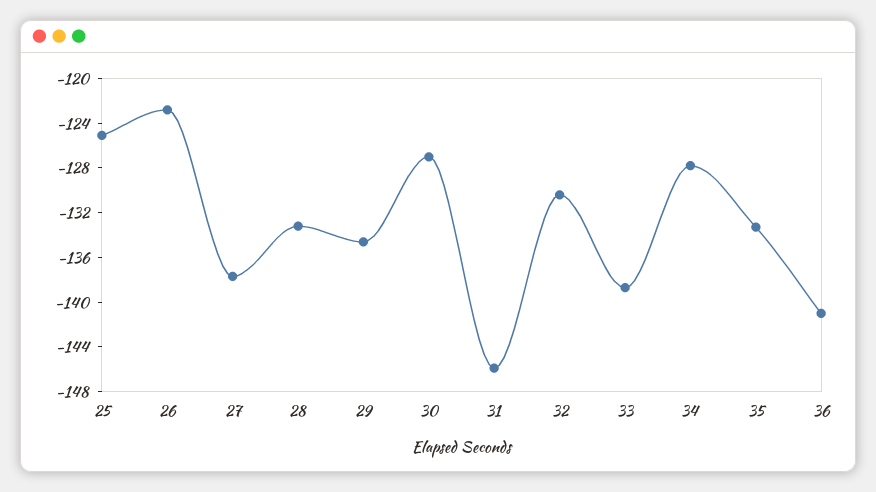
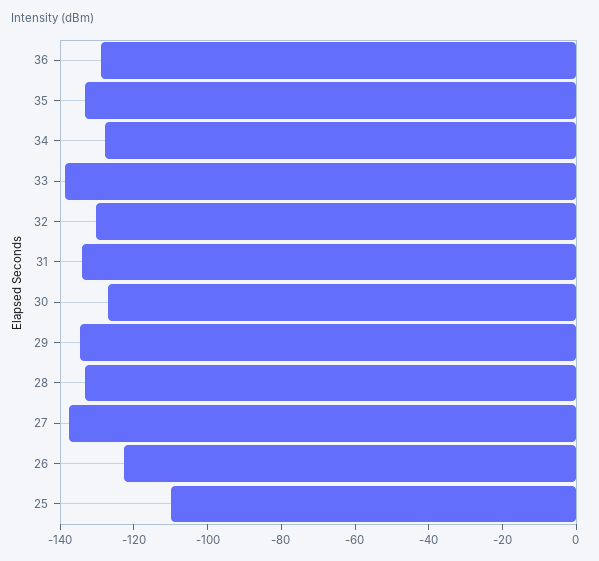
25: -125 -> -110
31: -146 -> -135
36: -141 -> -130

